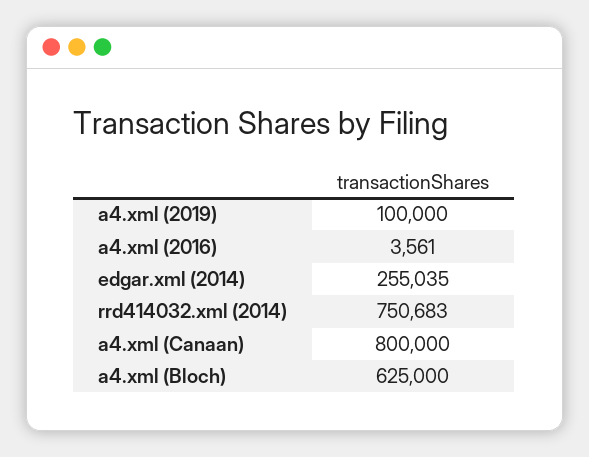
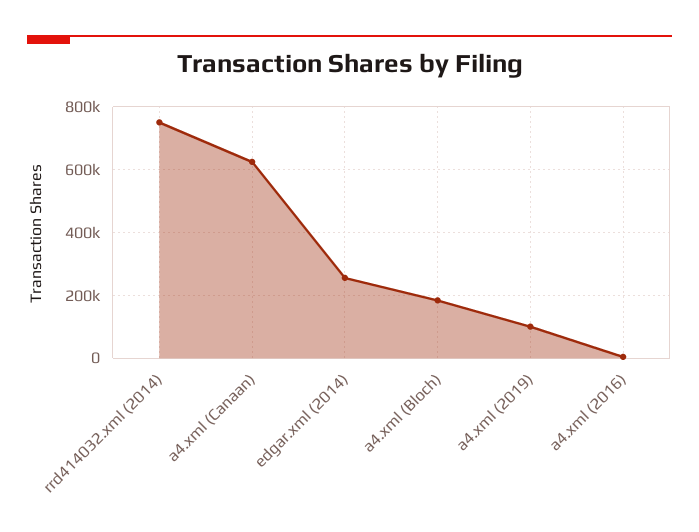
a4.xml (Canaan): 800000 -> 620000
a4.xml (Bloch): 625000 -> 180000

